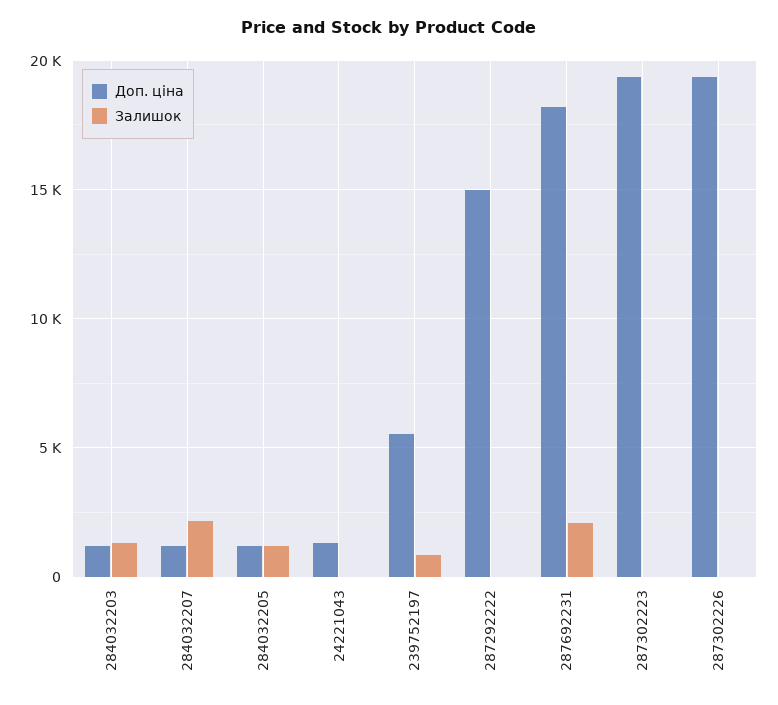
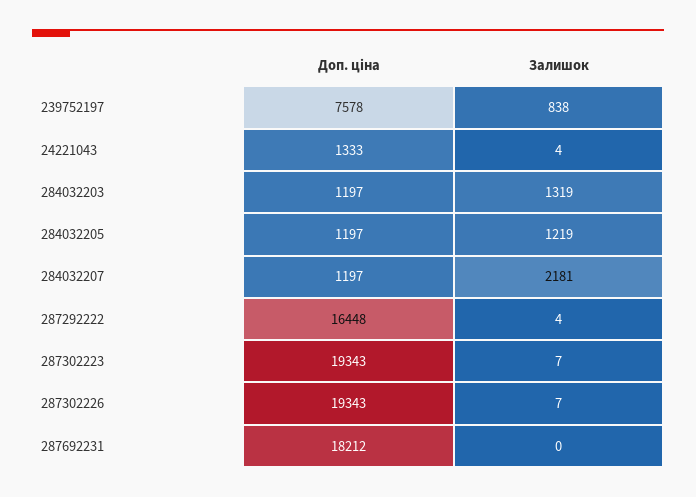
Доп. ціна, 239752197: 5500 -> 7578
Доп. ціна, 287292222: 15000 -> 16448
Залишок, 287692231: 2000 -> 0

